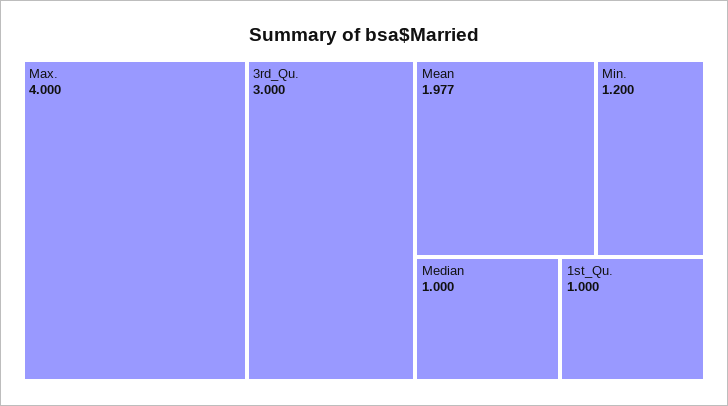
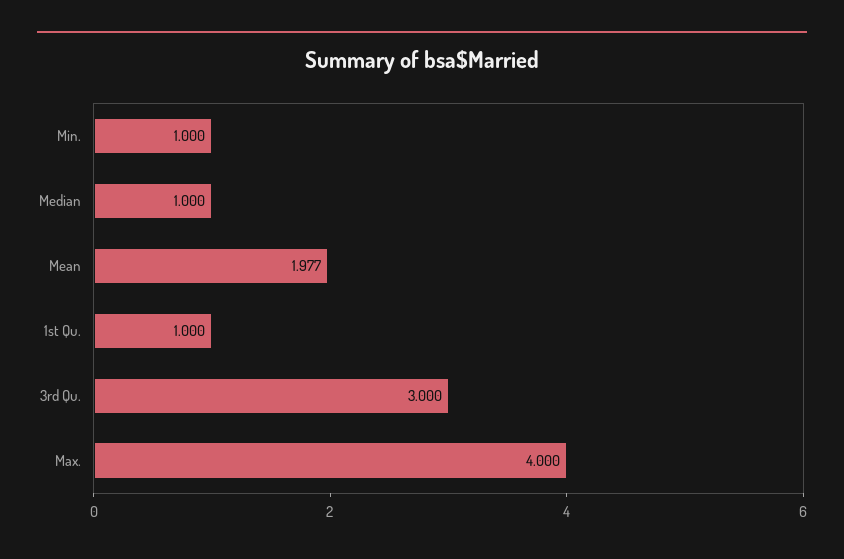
Min.: 1.2 -> 1

